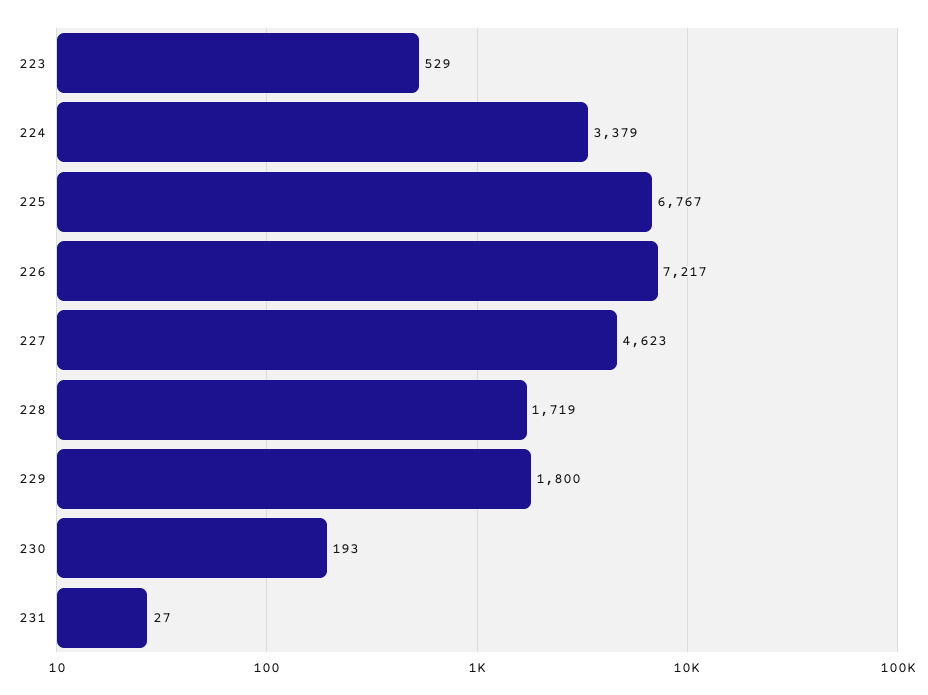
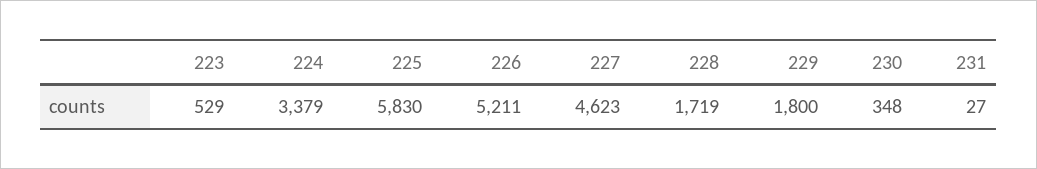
225: 6767 -> 5830
226: 7217 -> 5211
230: 193 -> 348

